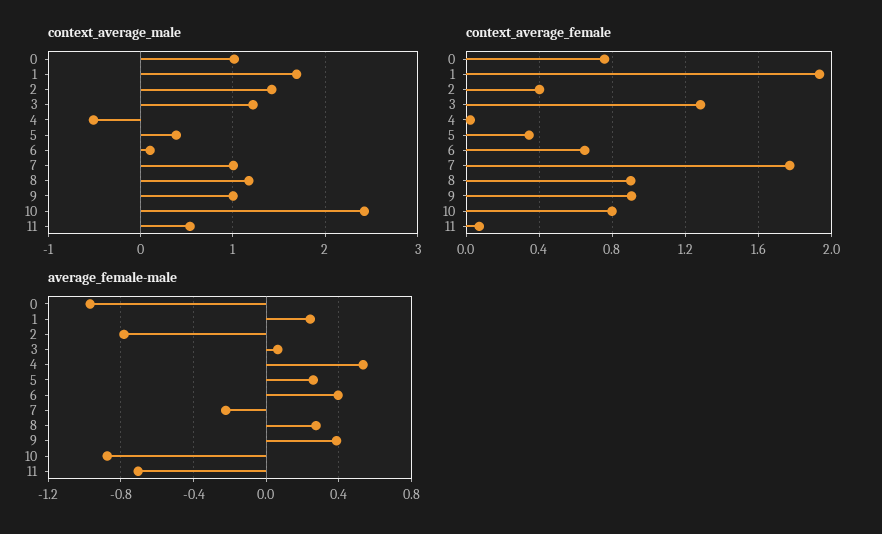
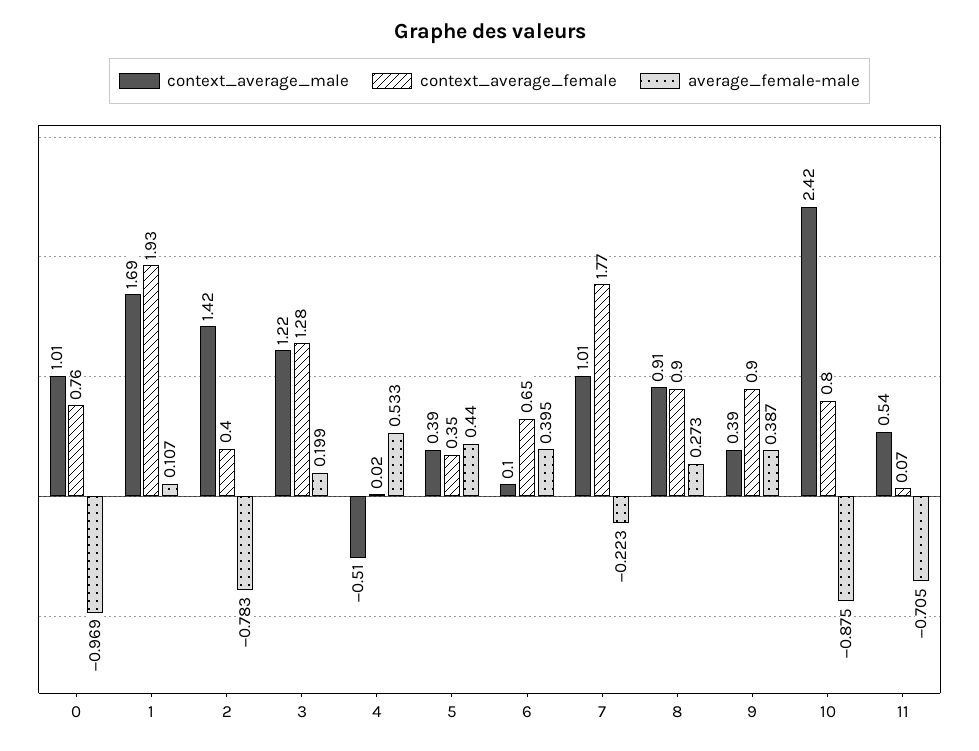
context_average_male, 8: 1.2 -> 0.91
context_average_male, 9: 1 -> 0.39
average_female-male, 1: 0.25 -> 0.107
average_female-male, 3: 0.05 -> 0.199
average_female-male, 5: 0.25 -> 0.44

